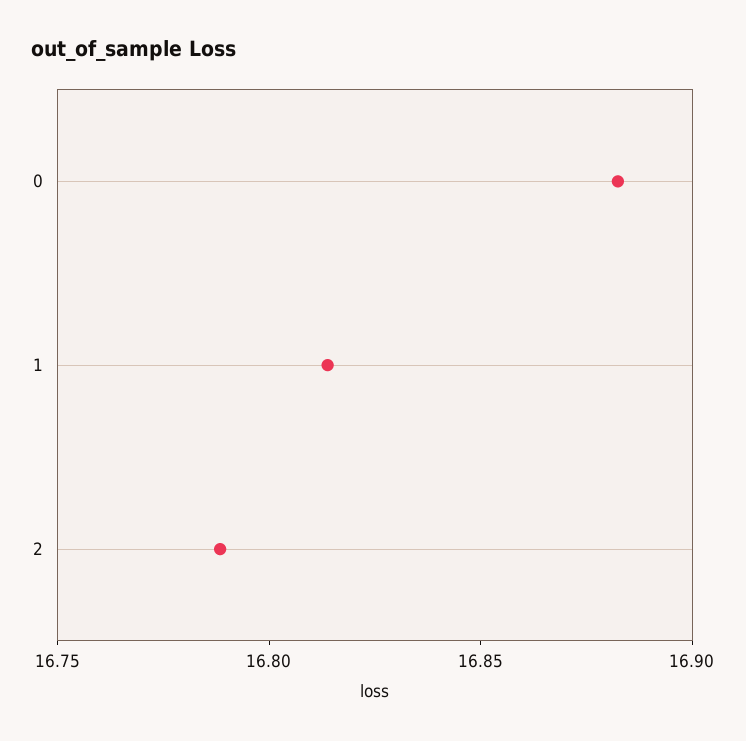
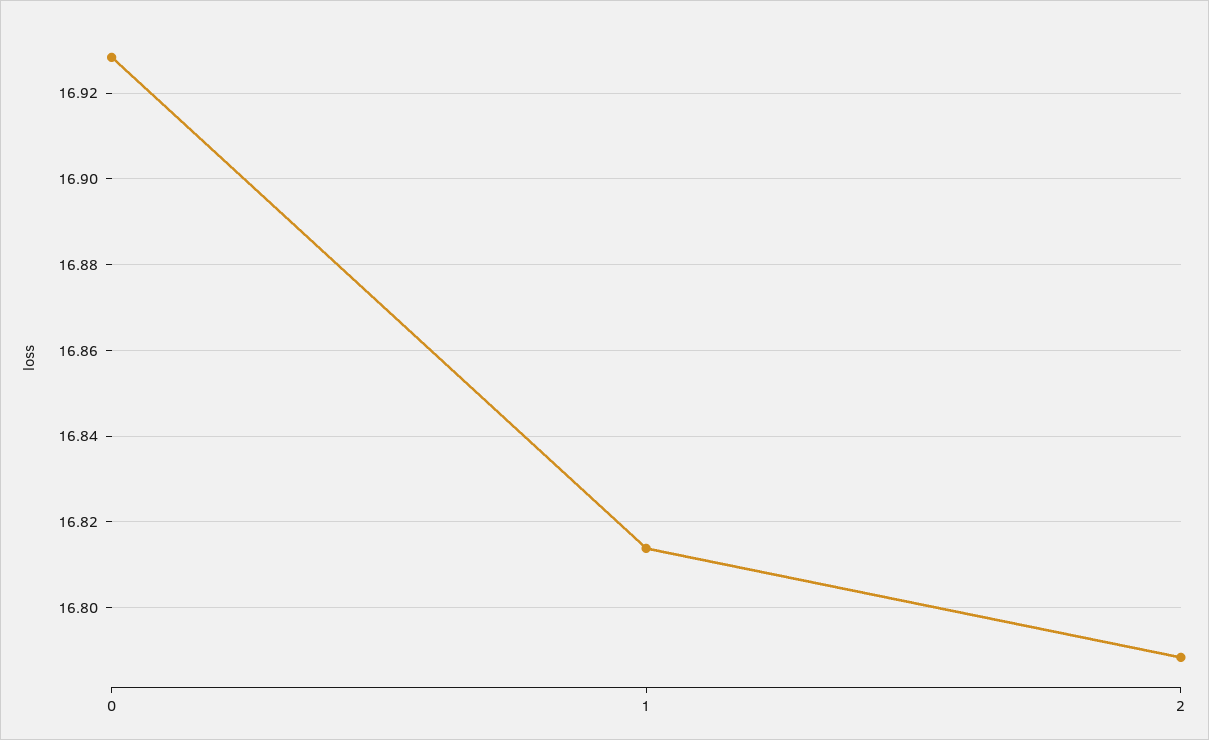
0: 16.88 -> 16.928

